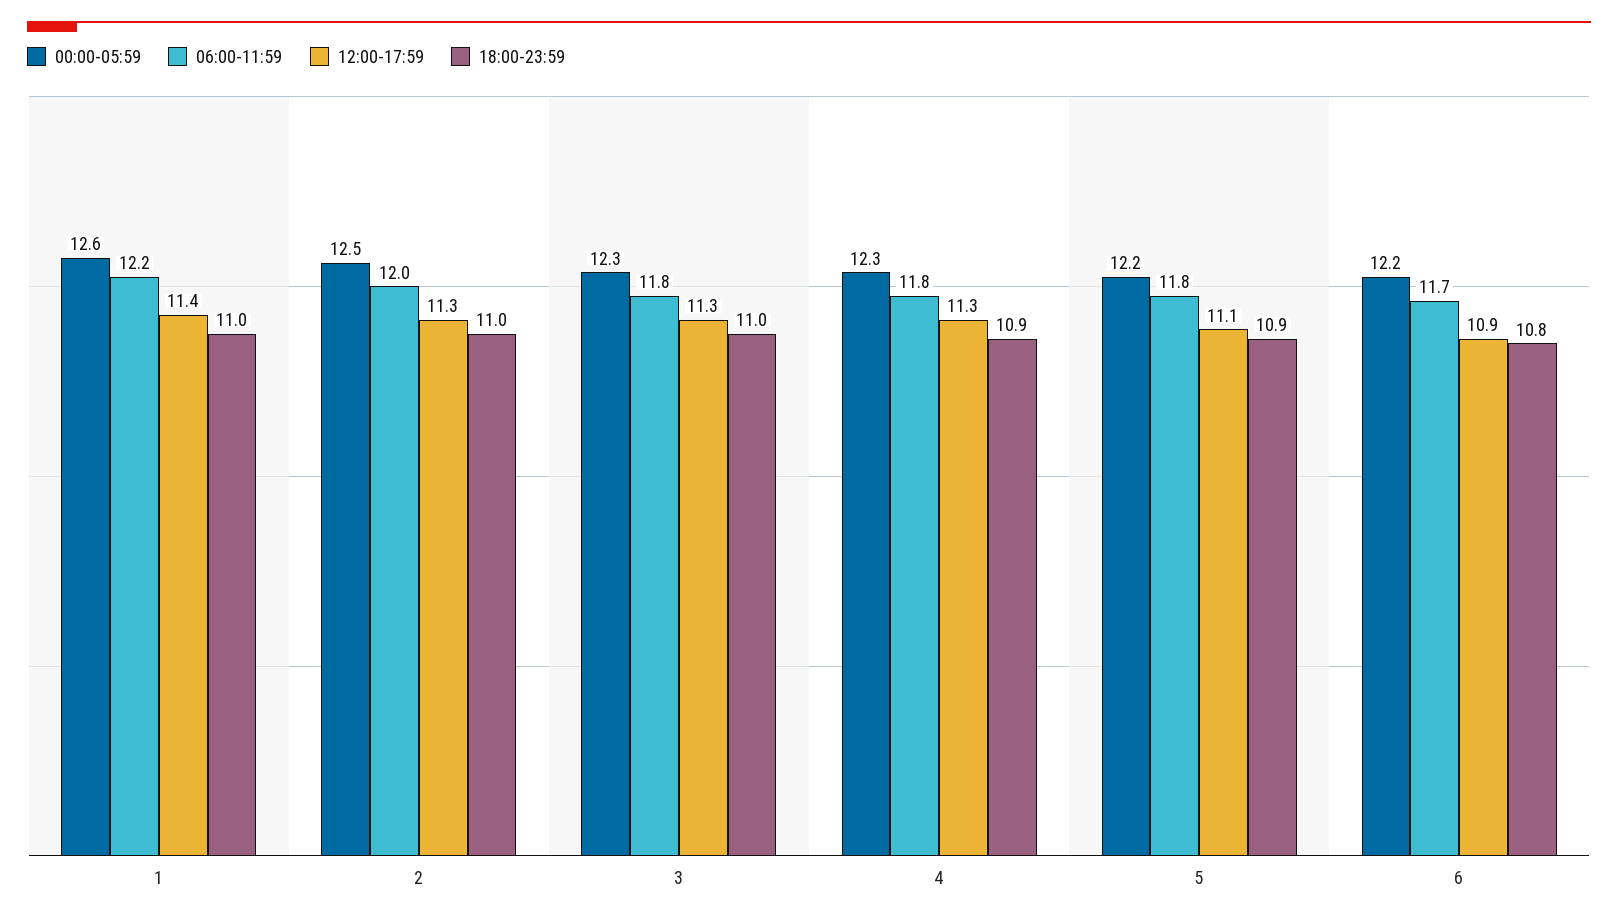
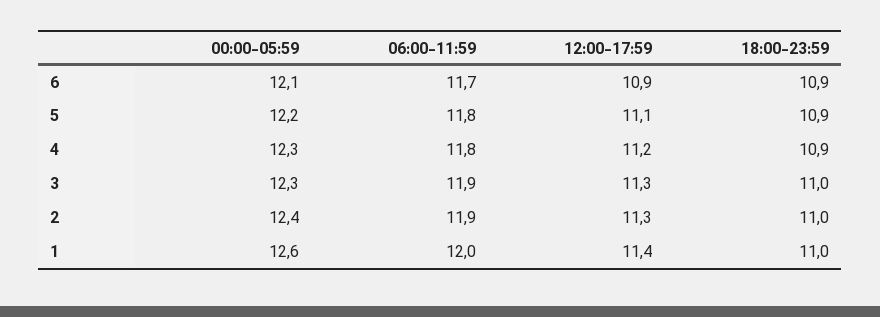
06:00-11:59, 1: 12.2 -> 12
00:00-05:59, 2: 12.5 -> 12.4
06:00-11:59, 2: 12 -> 11.9
06:00-11:59, 3: 11.8 -> 11.9
12:00-17:59, 4: 11.3 -> 11.2
00:00-05:59, 6: 12.2 -> 12.1
18:00-23:59, 6: 10.8 -> 10.9

